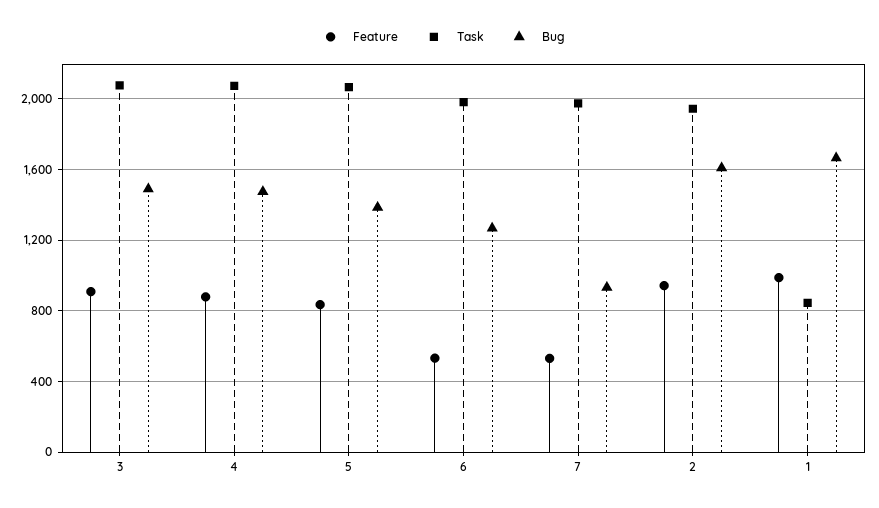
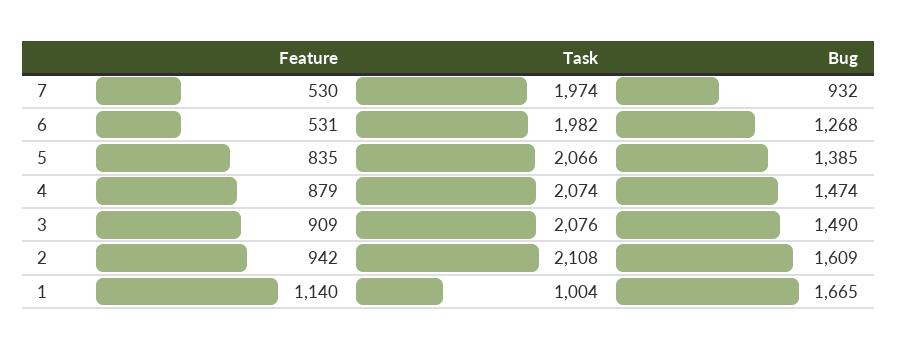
Task, 2: 1950 -> 2108
Feature, 1: 1000 -> 1140
Task, 1: 850 -> 1004

